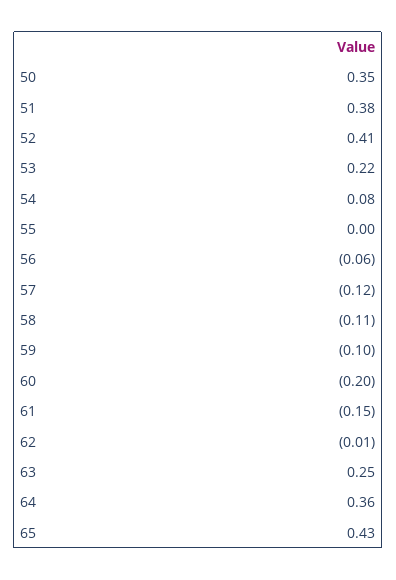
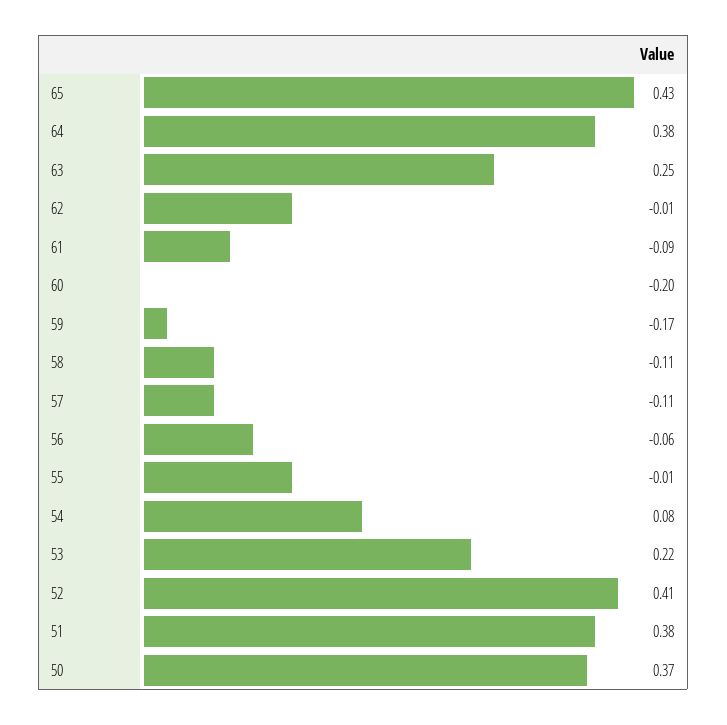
50: 0.35 -> 0.37
55: 0 -> -0.01
57: -0.12 -> -0.11
59: -0.1 -> -0.17
61: -0.15 -> -0.09
64: 0.36 -> 0.38

